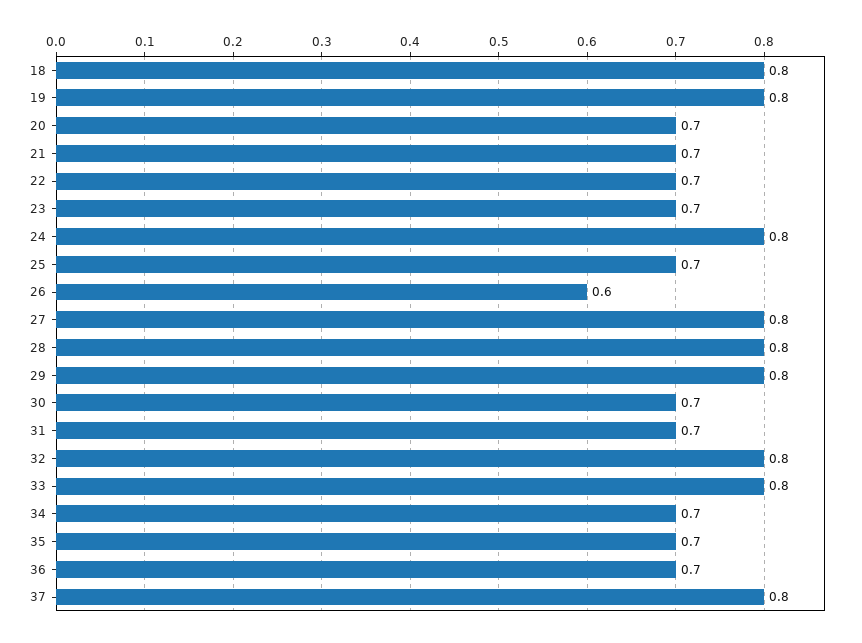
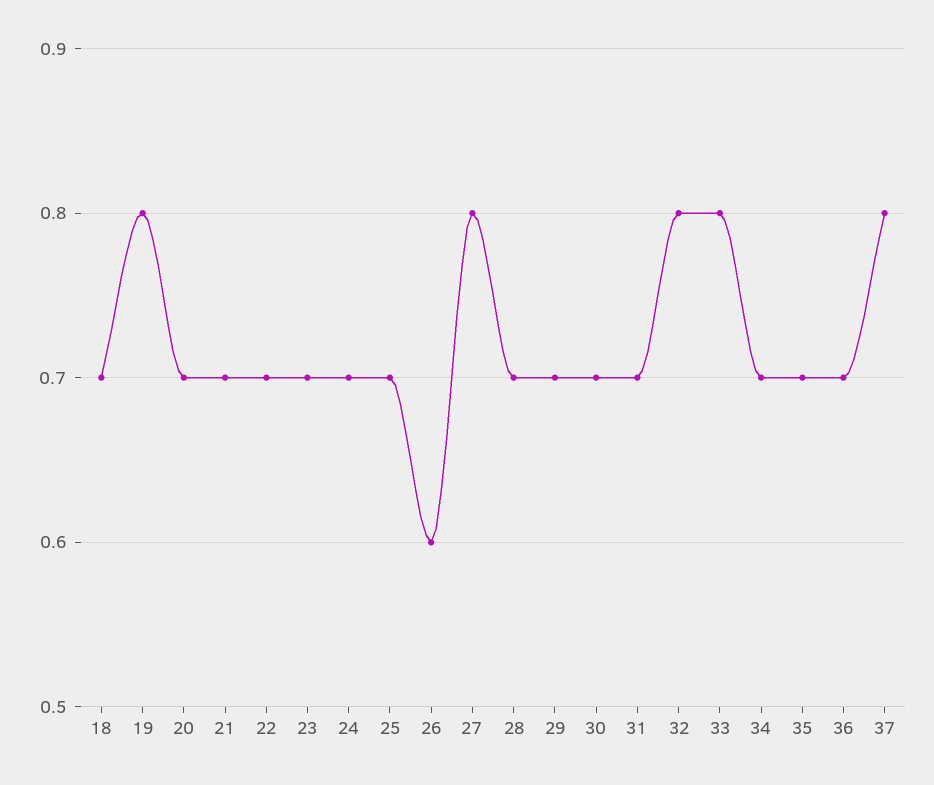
18: 0.8 -> 0.7
24: 0.8 -> 0.7
28: 0.8 -> 0.7
29: 0.8 -> 0.7

